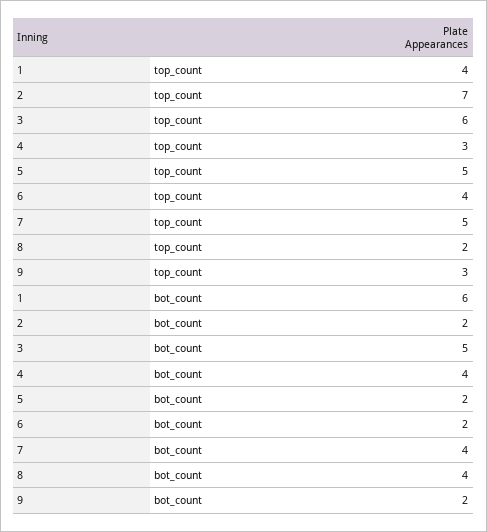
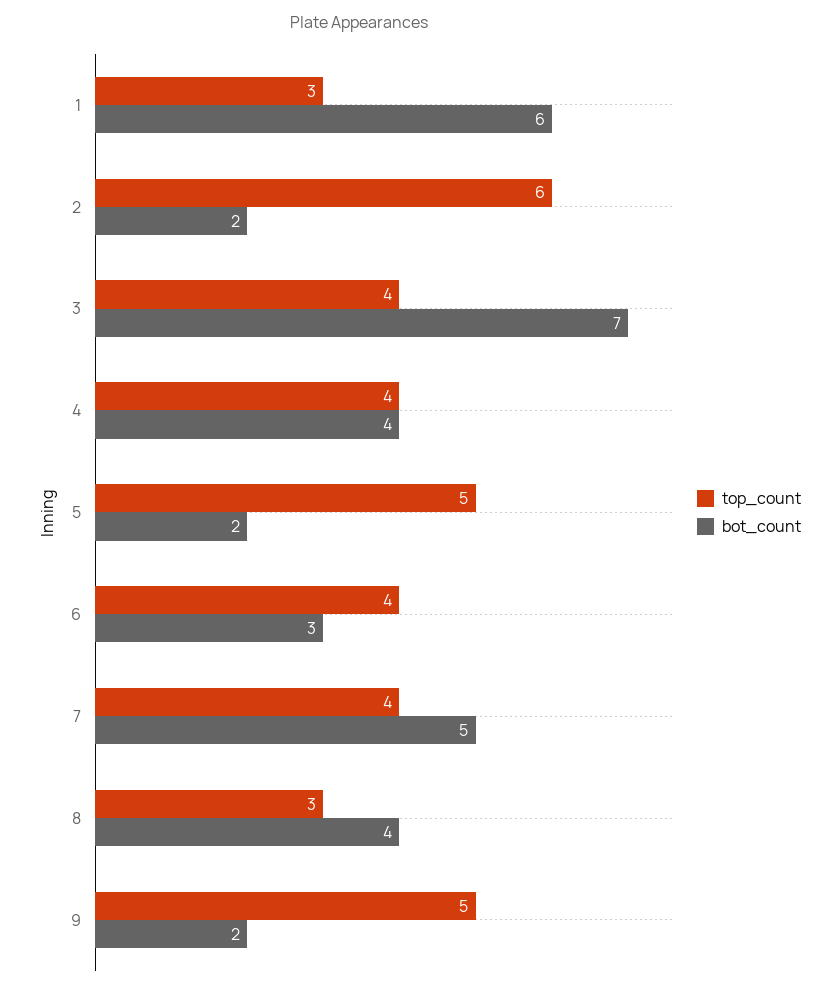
top_count, 1: 4 -> 3
top_count, 2: 7 -> 6
top_count, 3: 6 -> 4
top_count, 4: 3 -> 4
top_count, 7: 5 -> 4
top_count, 8: 2 -> 3
top_count, 9: 3 -> 5
bot_count, 3: 5 -> 7
bot_count, 6: 2 -> 3
bot_count, 7: 4 -> 5

